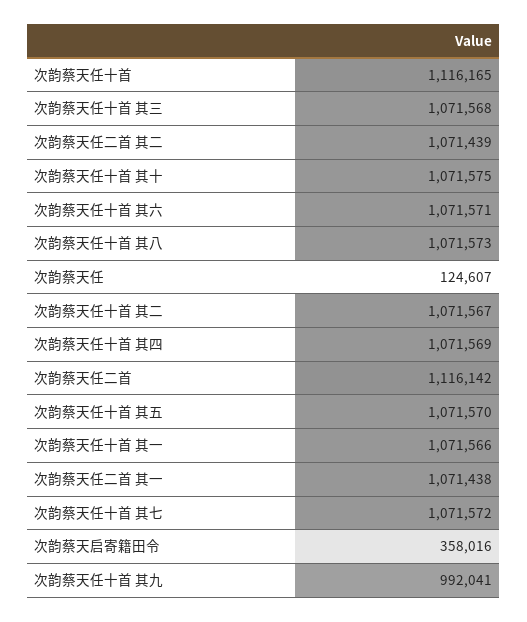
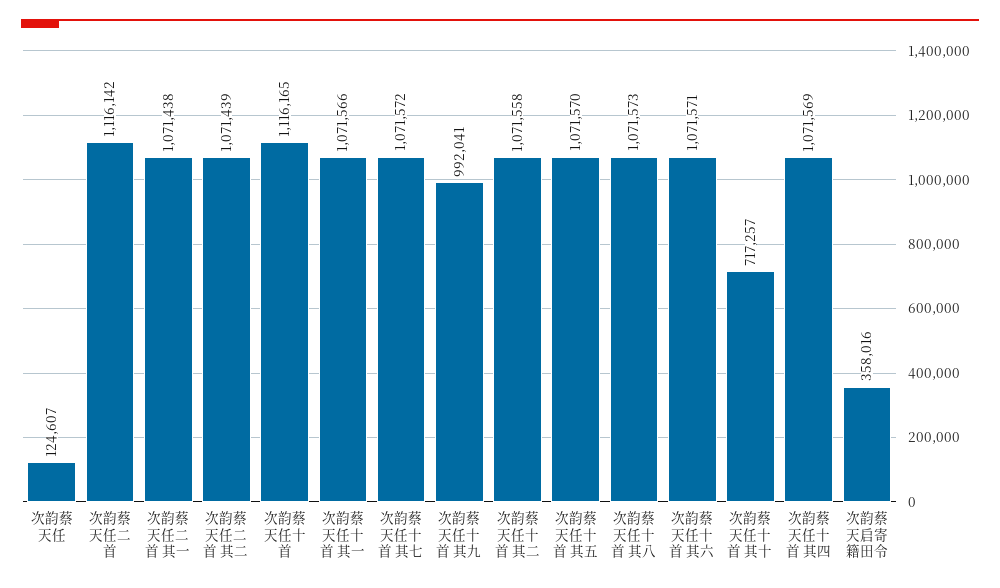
次韵蔡天任十首 其三: 1071568 -> none
次韵蔡天任十首 其十: 1071575 -> 717257
次韵蔡天任十首 其二: 1071567 -> 1071558

